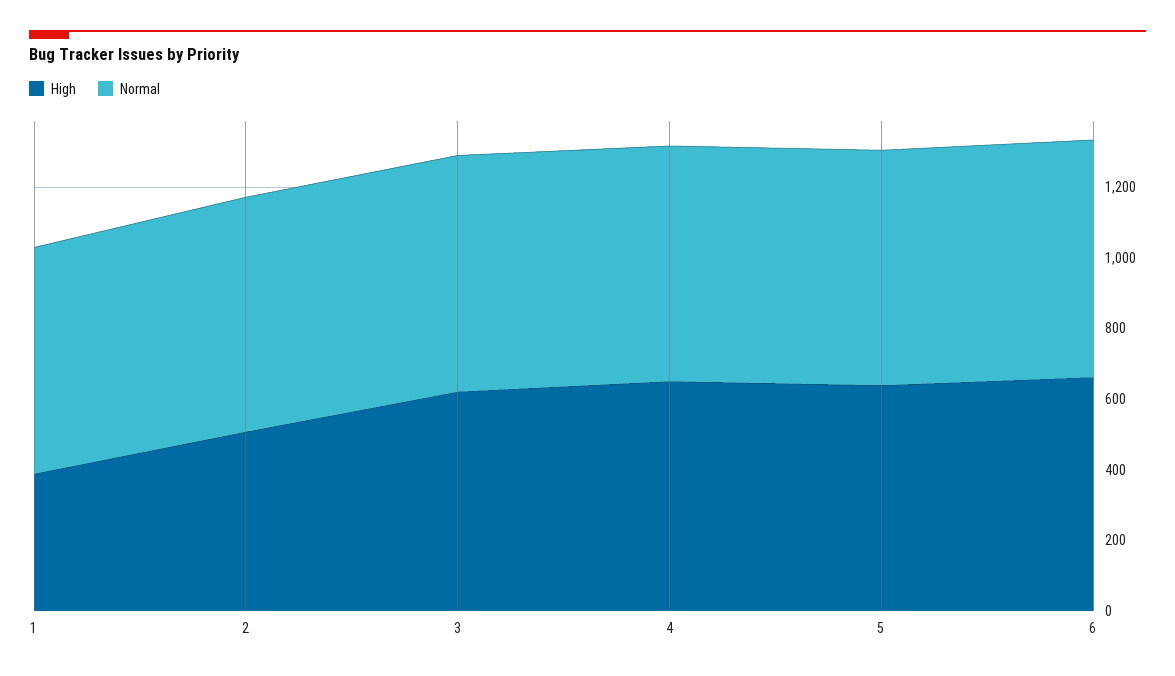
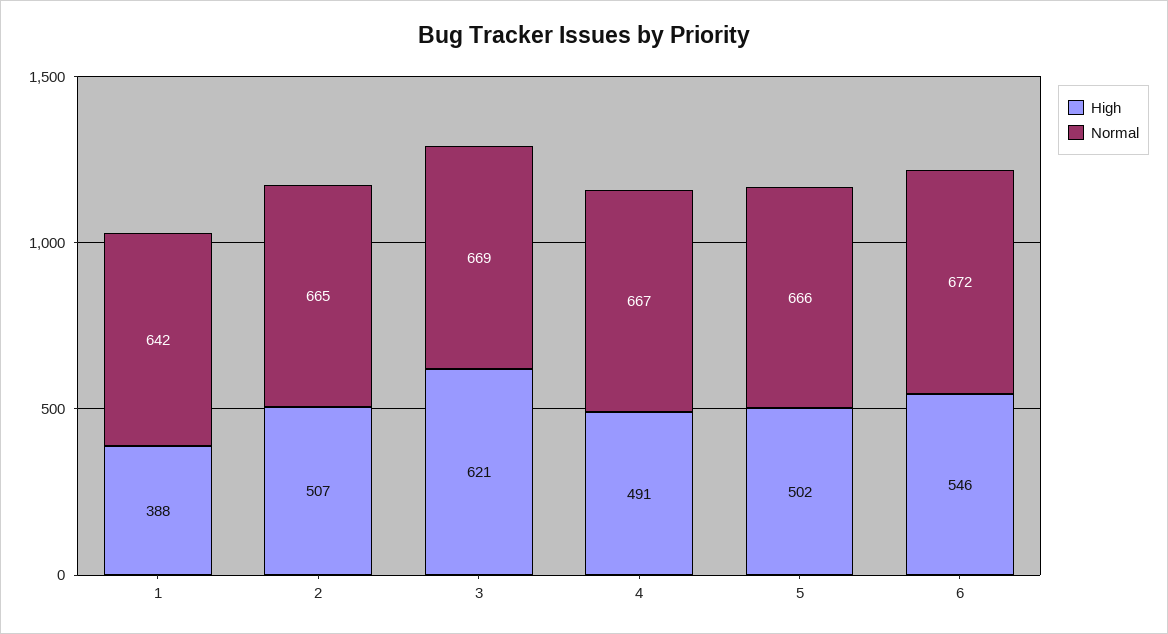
High, 4: 650 -> 491
High, 5: 650 -> 502
High, 6: 650 -> 546

